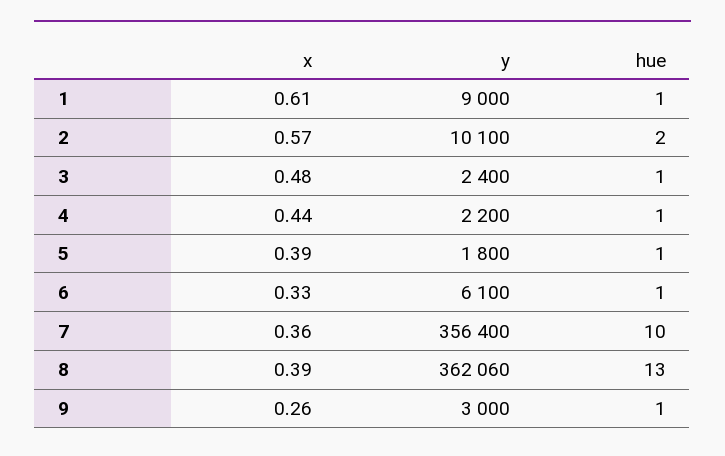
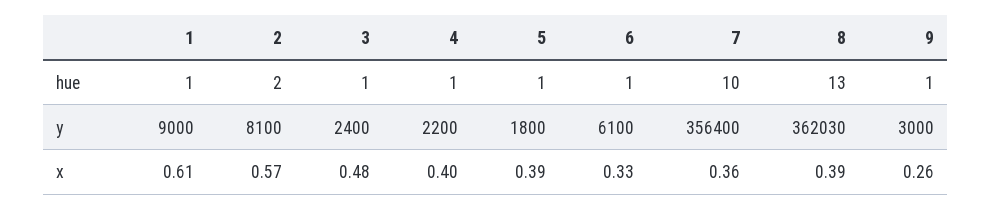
y, 2: 10100 -> 8100
x, 4: 0.44 -> 0.4
y, 8: 362060 -> 362030

